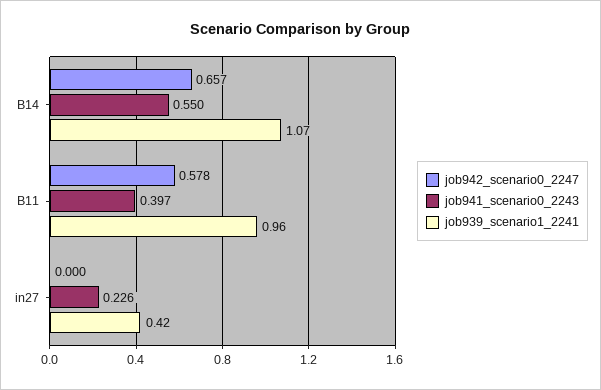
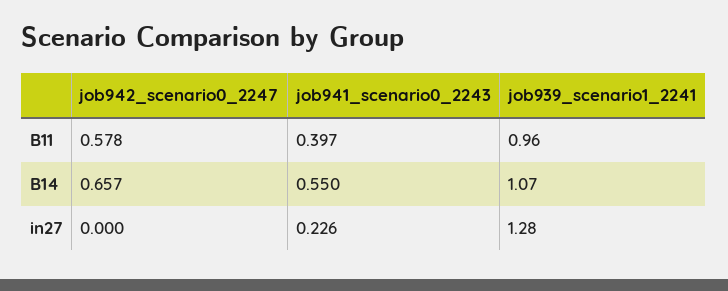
job939_scenario1_2241, in27: 0.42 -> 1.28

